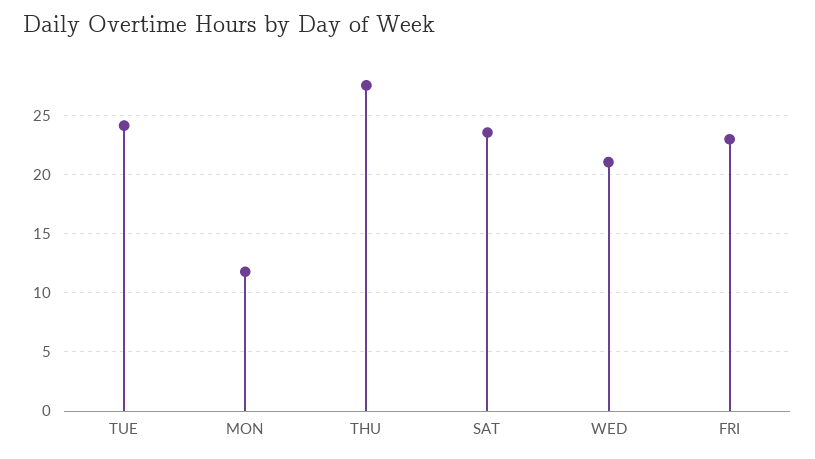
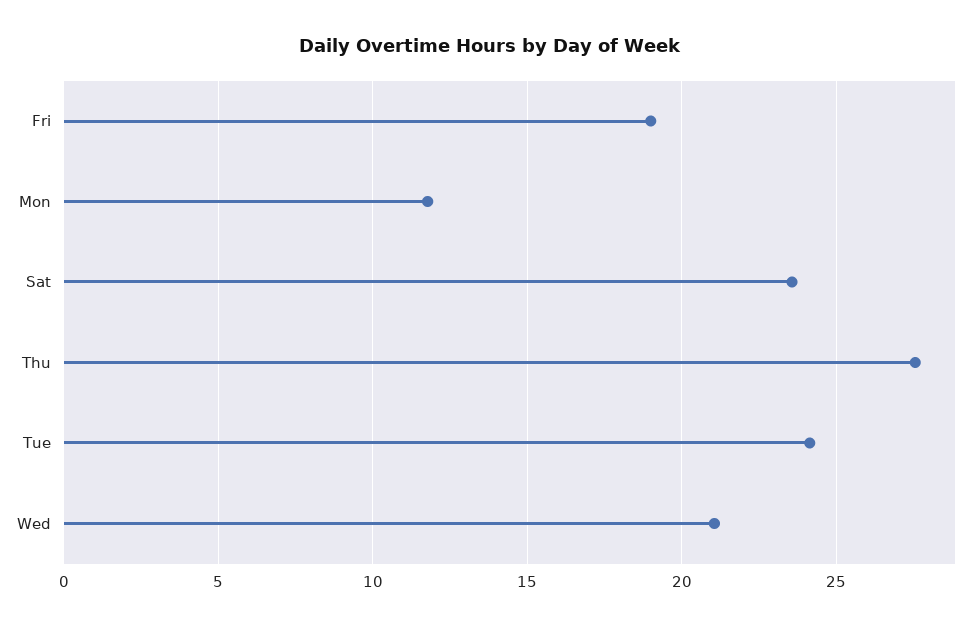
FRI: 23 -> 19

